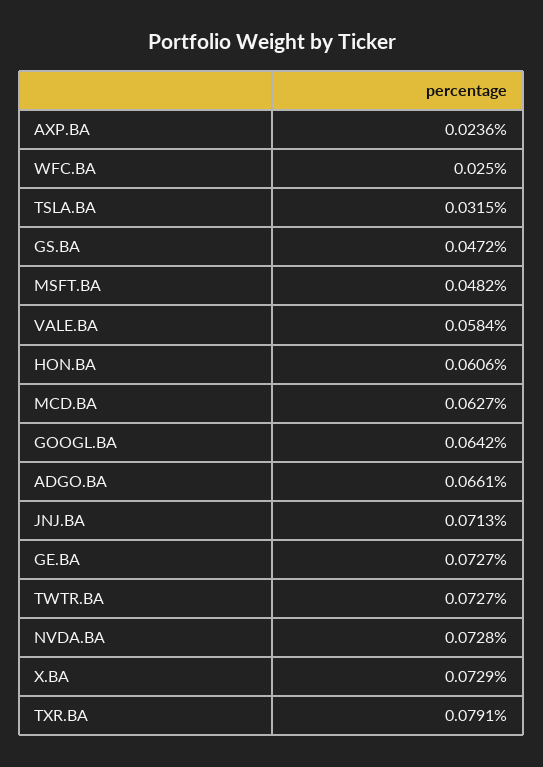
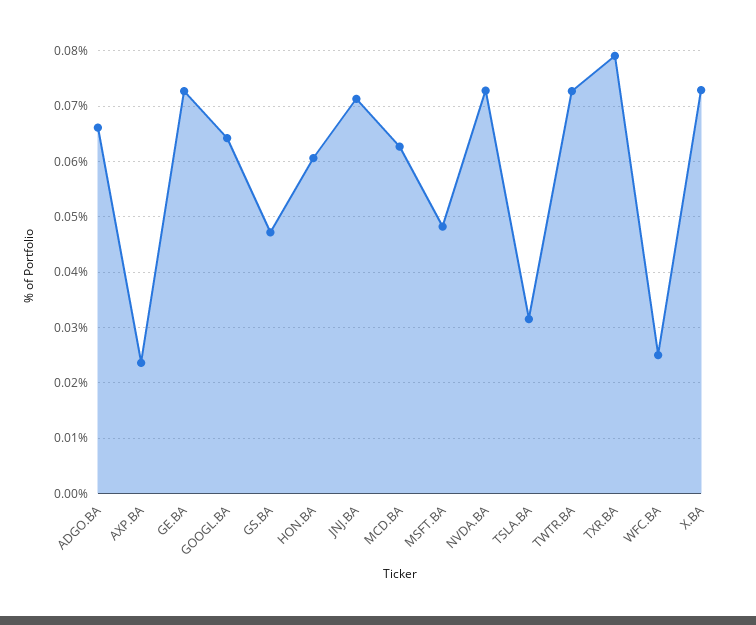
VALE.BA: 0.0584 -> none

